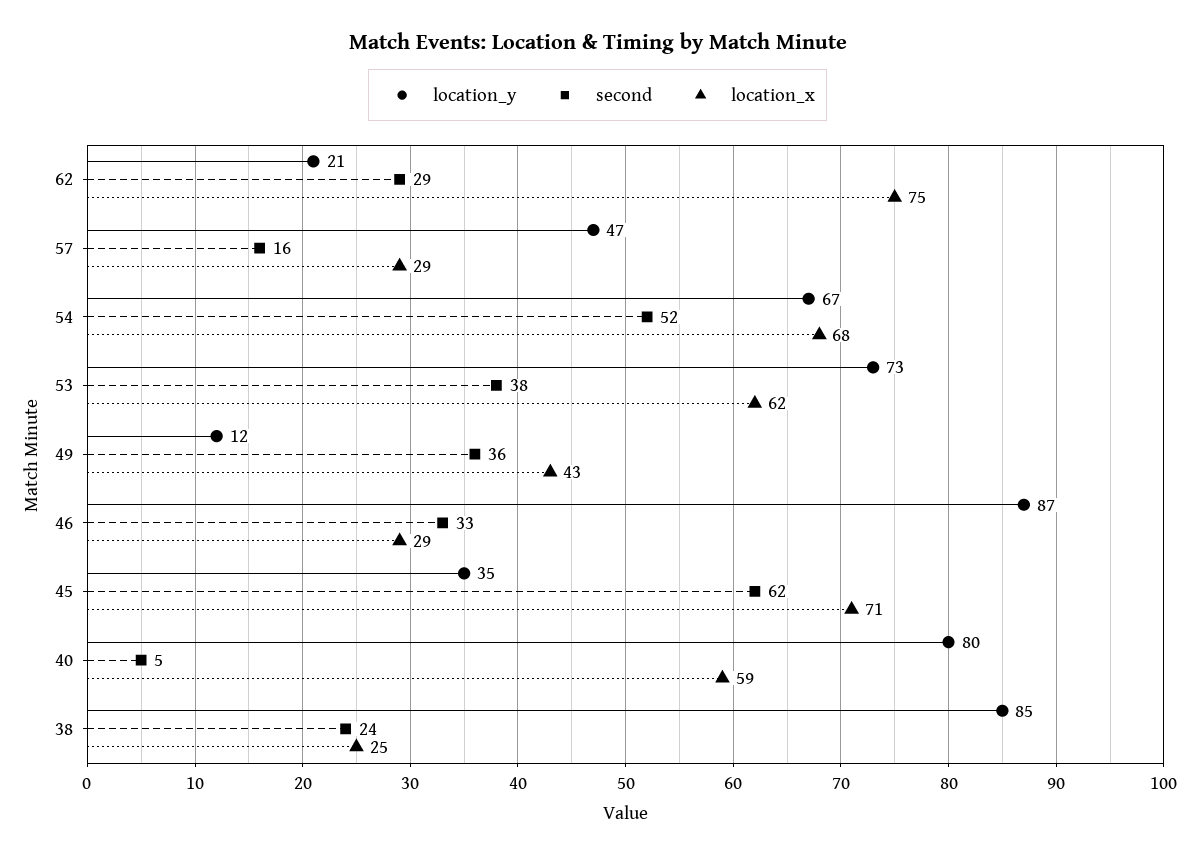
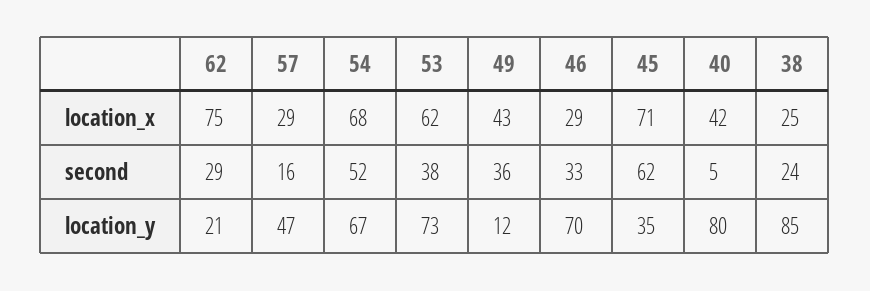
location_y, 46: 87 -> 70
location_x, 40: 59 -> 42

